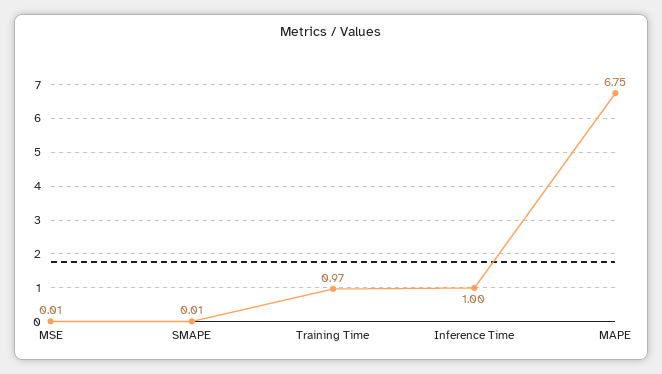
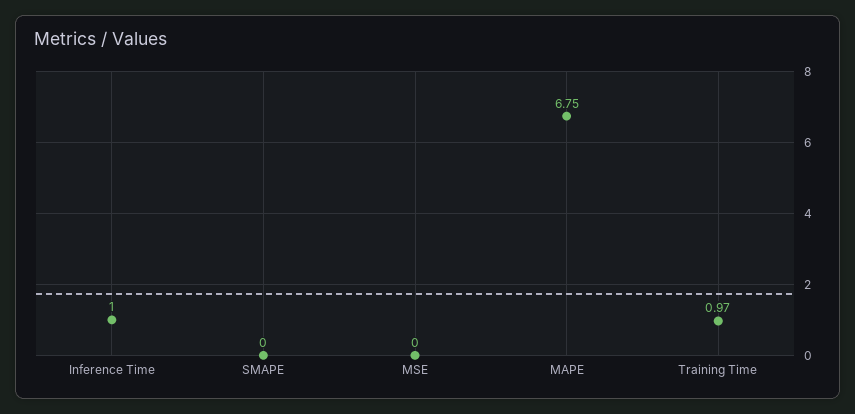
MSE: 0.01 -> 0
SMAPE: 0.01 -> 0

